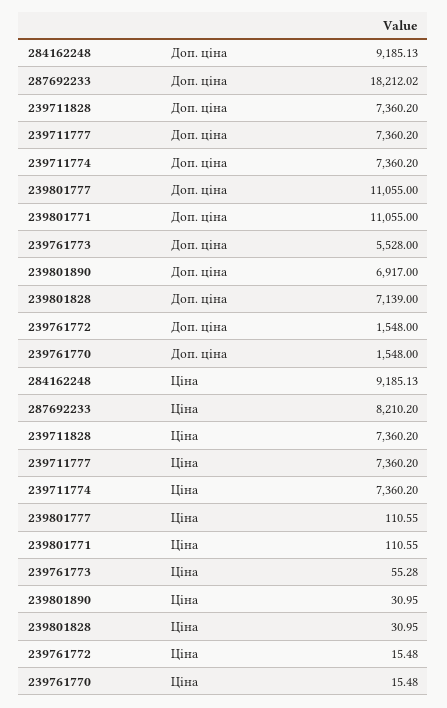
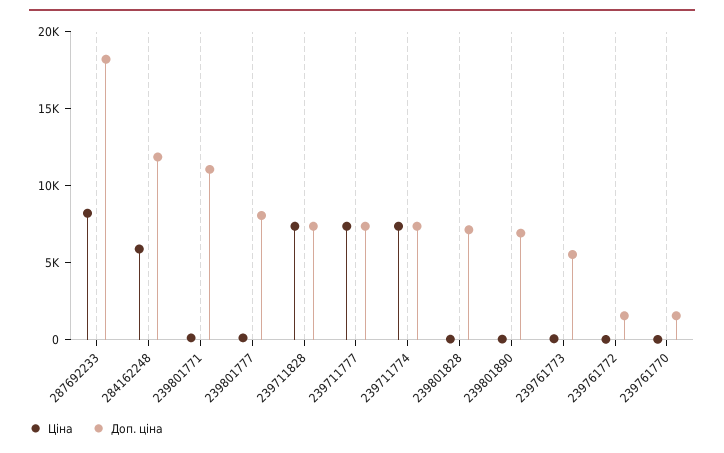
Доп. ціна, 284162248: 9185.13 -> 12000
Доп. ціна, 239801777: 11055 -> 8000
Ціна, 284162248: 9185.13 -> 6000

